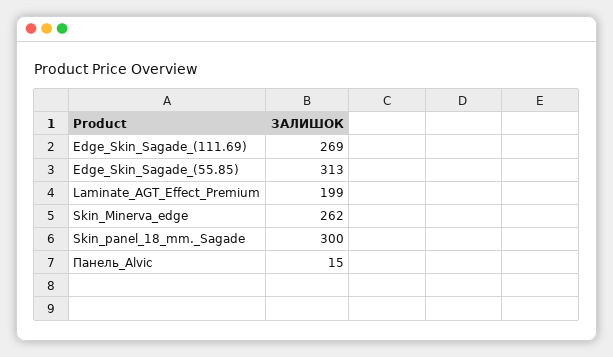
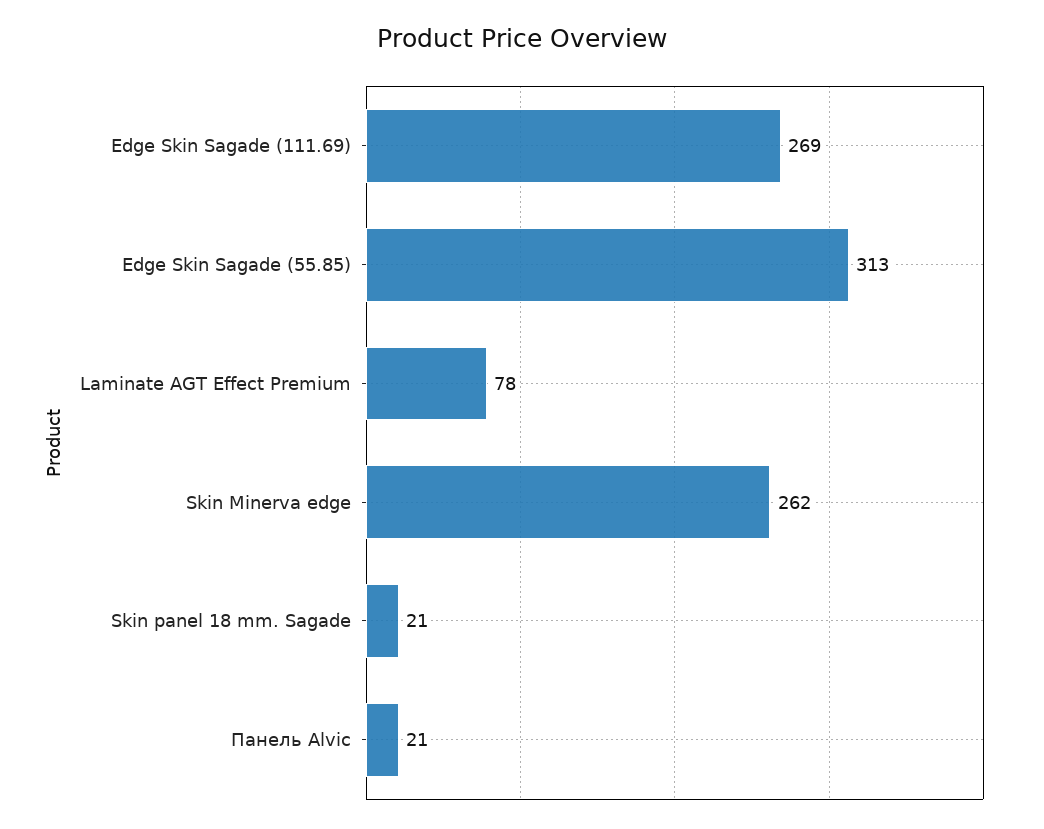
Laminate_AGT_Effect_Premium: 199 -> 78
Skin_panel_18_mm._Sagade: 300 -> 21
Панель_Alvic: 15 -> 21

